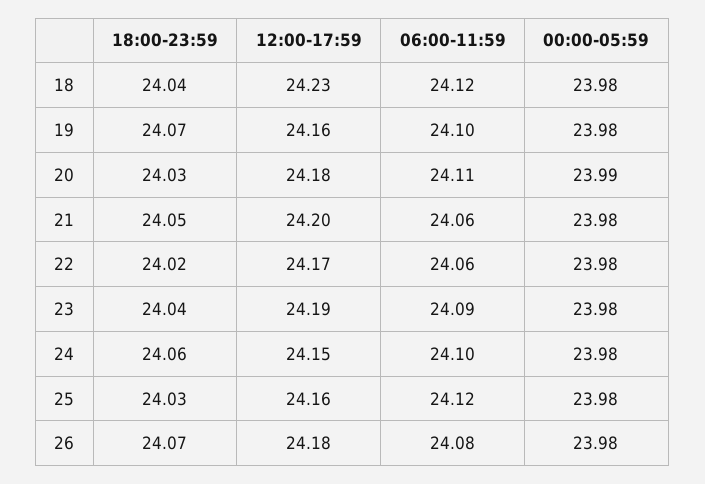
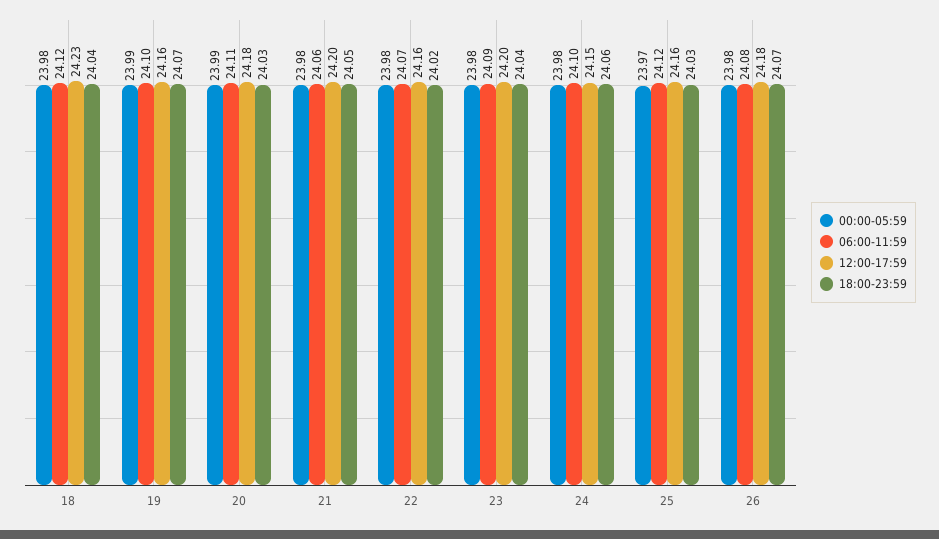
00:00-05:59, 19: 23.98 -> 23.99
12:00-17:59, 22: 24.17 -> 24.16
06:00-11:59, 22: 24.06 -> 24.07
12:00-17:59, 23: 24.19 -> 24.2
00:00-05:59, 25: 23.98 -> 23.97

